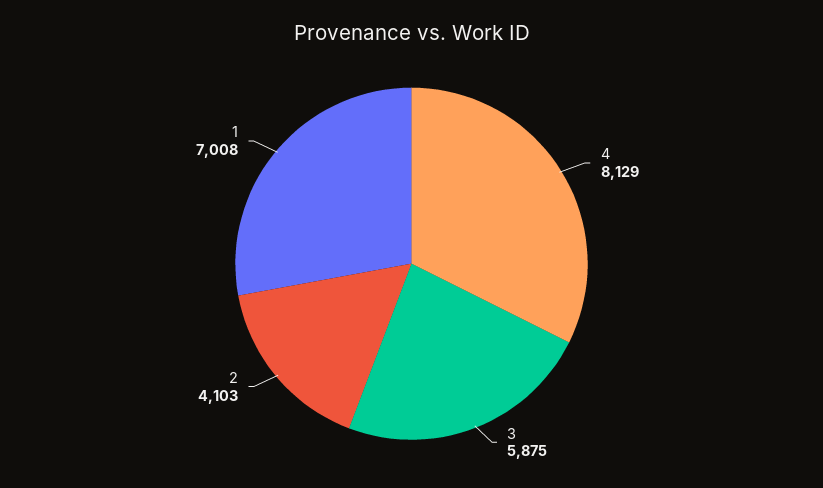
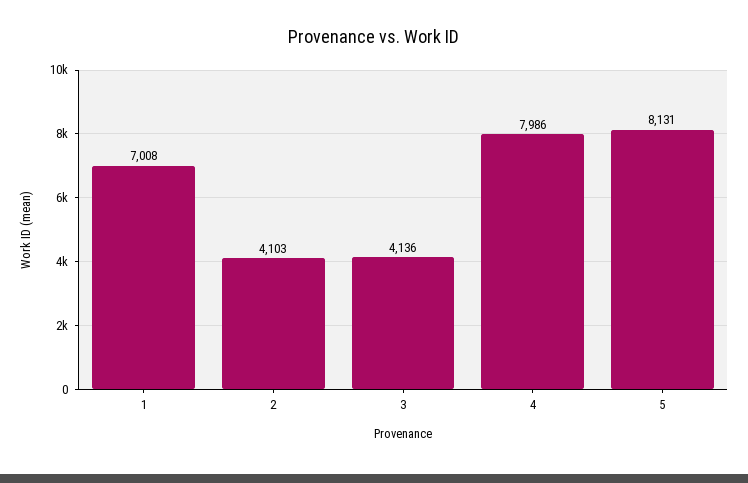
4: 8129 -> 7986
3: 5875 -> 4136
5: none -> 8131

